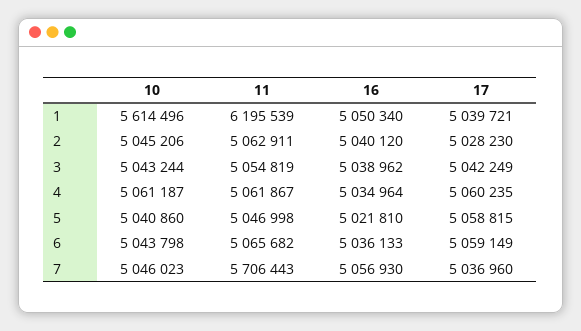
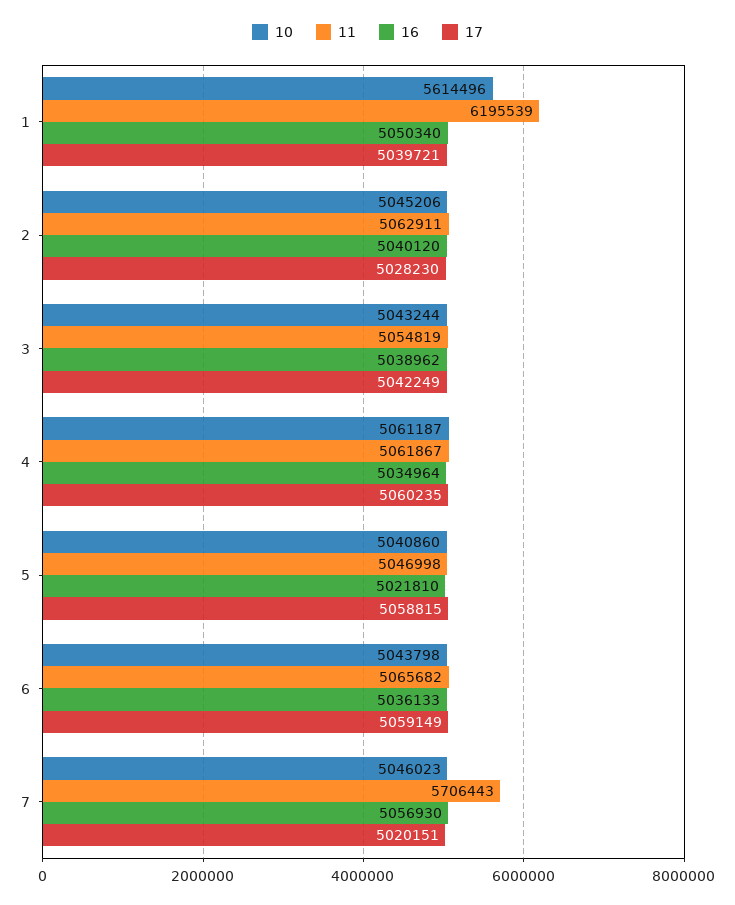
17, 7: 5036960 -> 5020151

